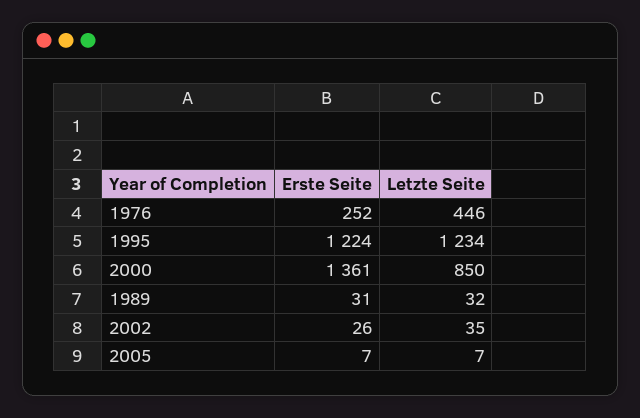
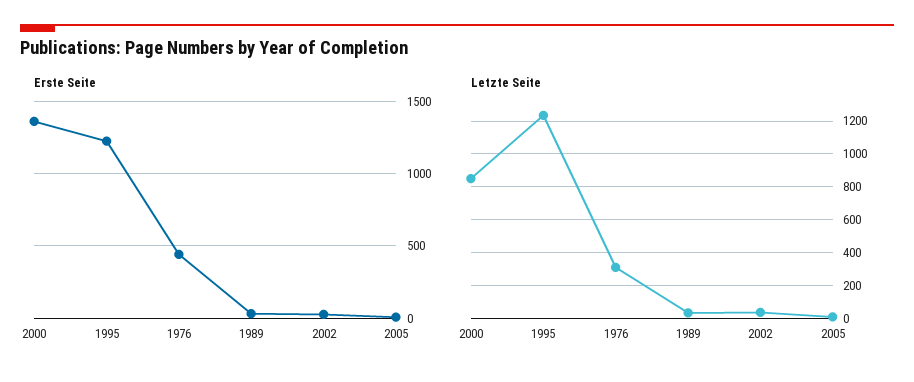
Erste Seite, 1976: 252 -> 450
Letzte Seite, 1976: 446 -> 300

